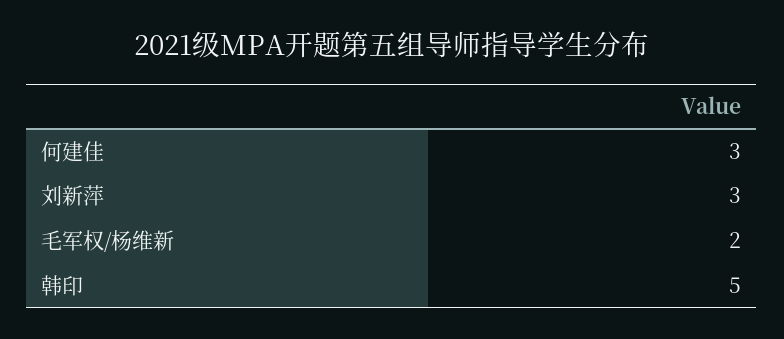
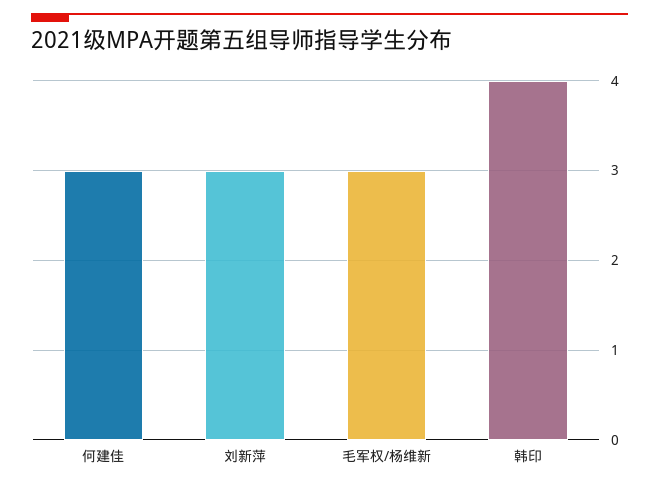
毛军权/杨维新: 2 -> 3
韩印: 5 -> 4

